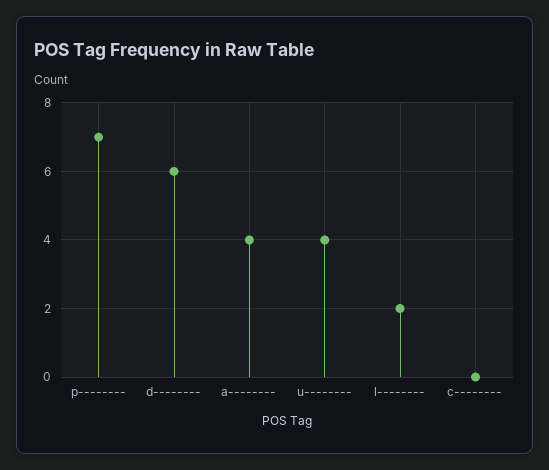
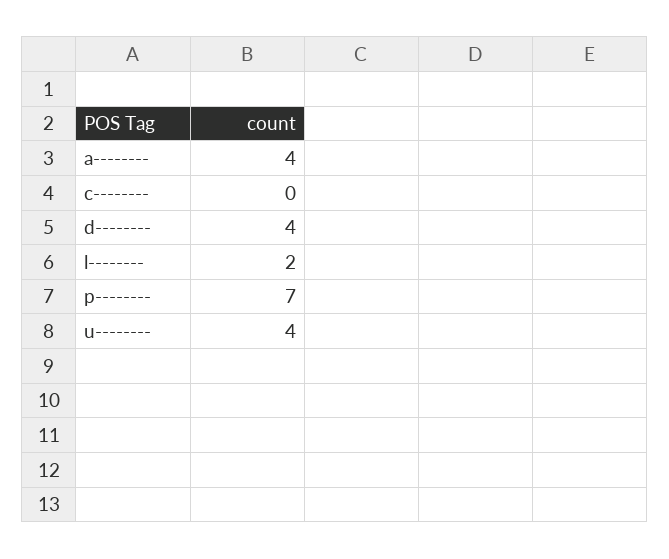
d--------: 6 -> 4

